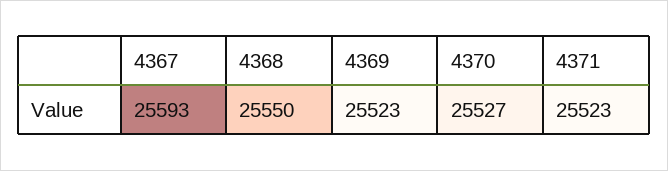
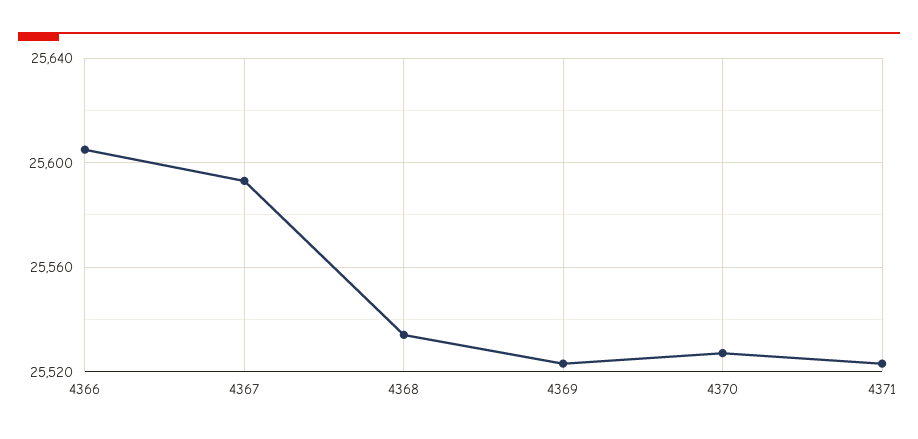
4368: 25550 -> 25535
4366: none -> 25605

